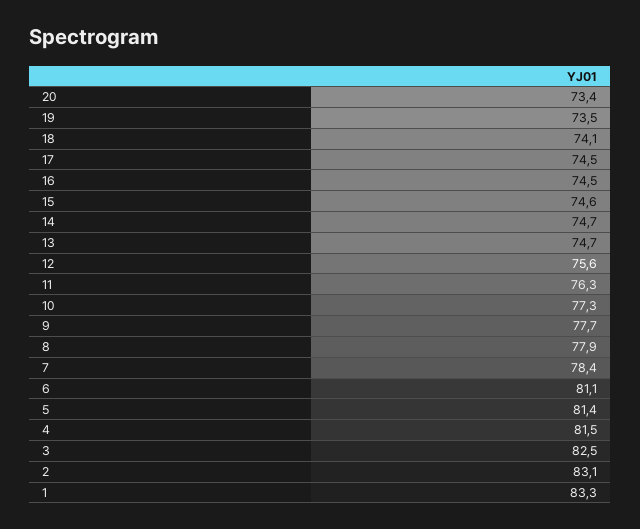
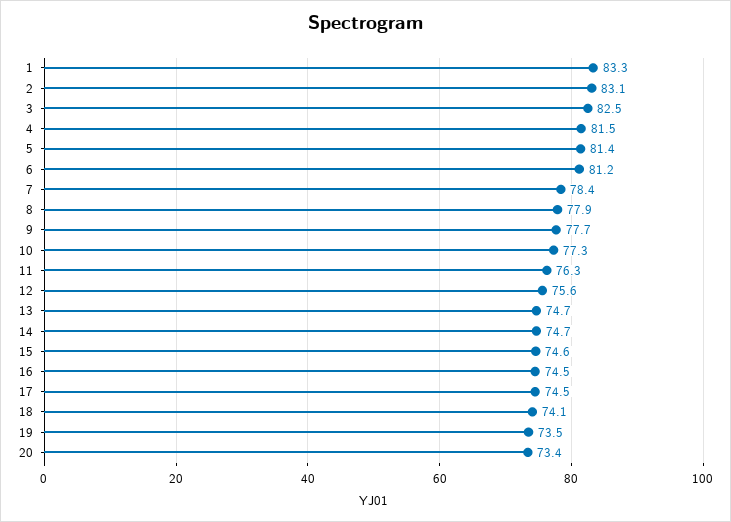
6: 81.1 -> 81.2

